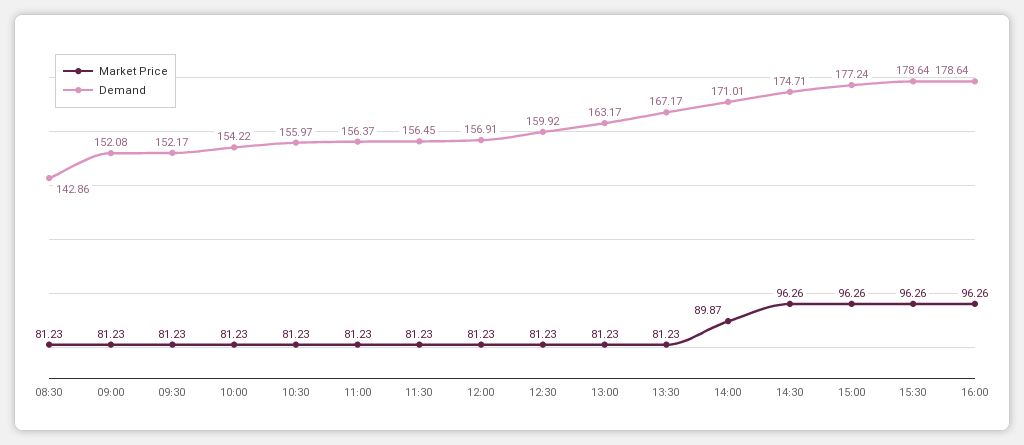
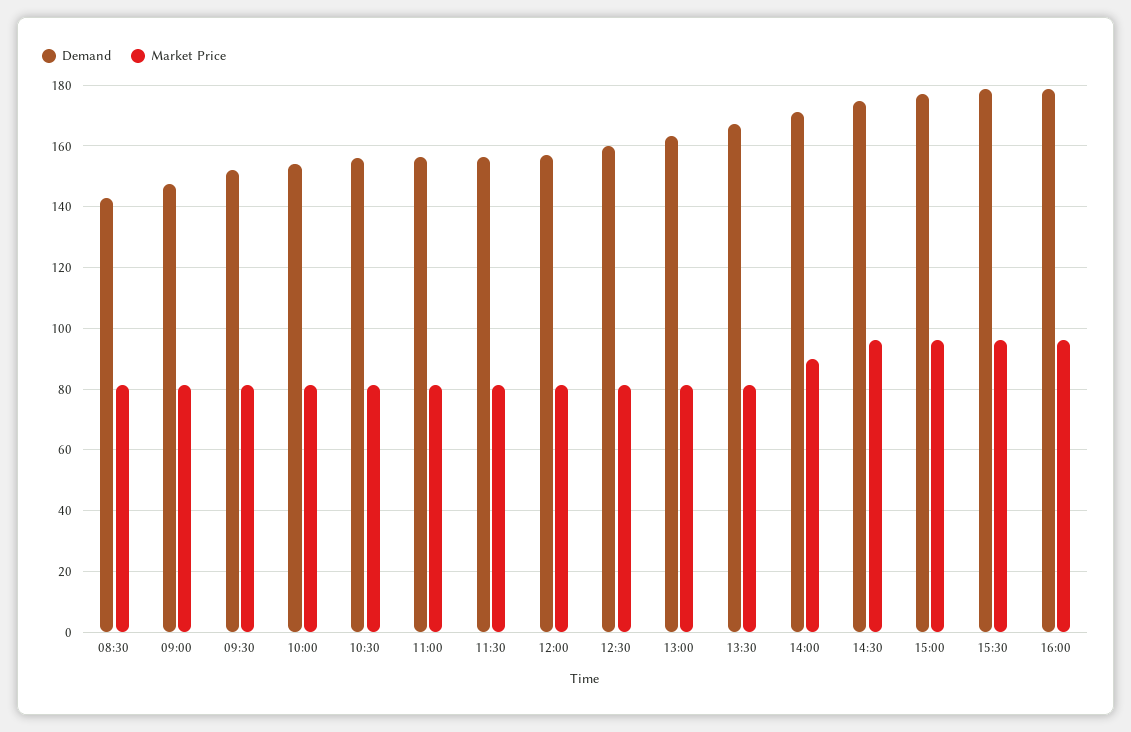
Demand, 09:00: 152.08 -> 148

